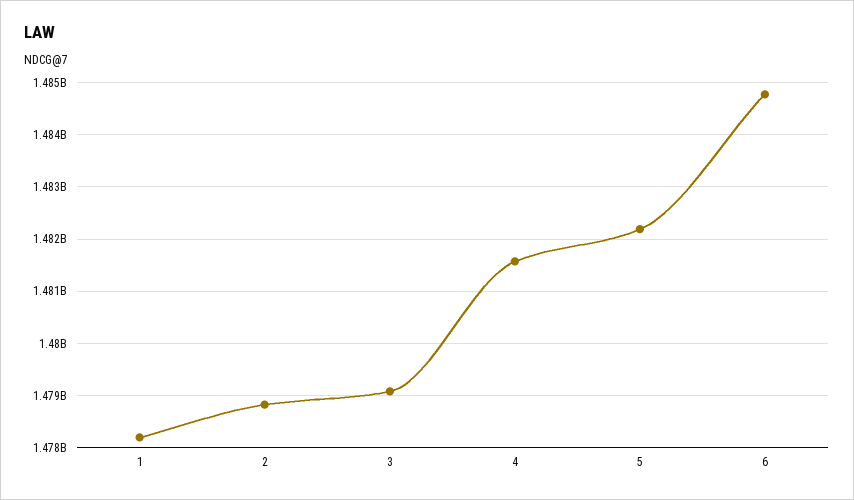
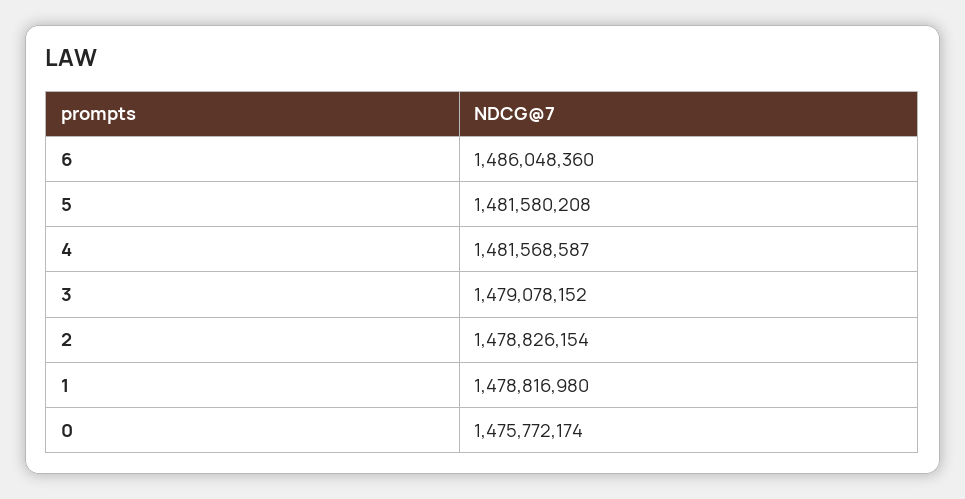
1: 1478200000 -> 1478816980
5: 1482200000 -> 1481580208
6: 1484800000 -> 1486048360
0: none -> 1475772174

